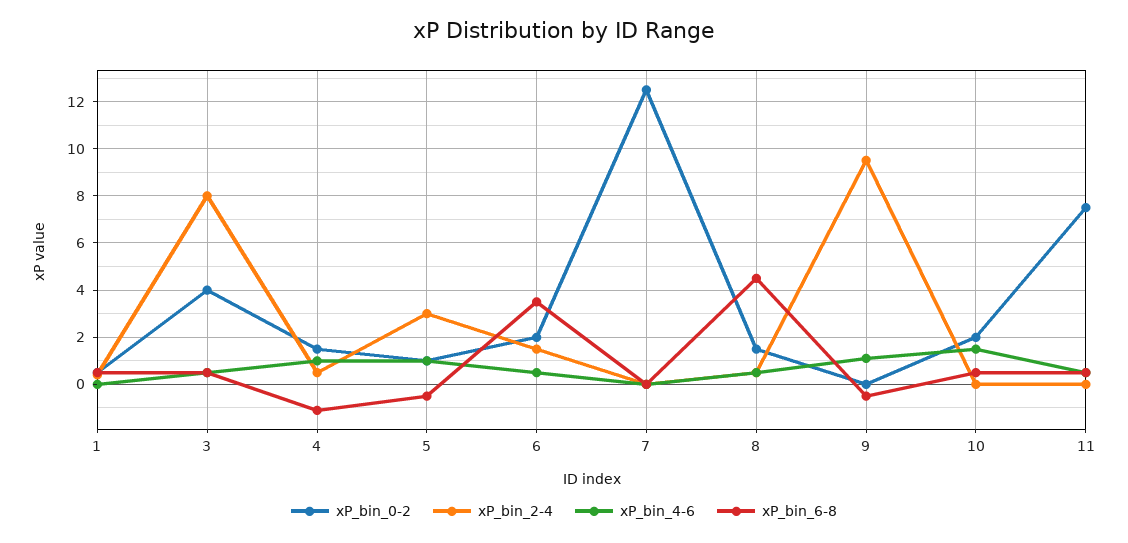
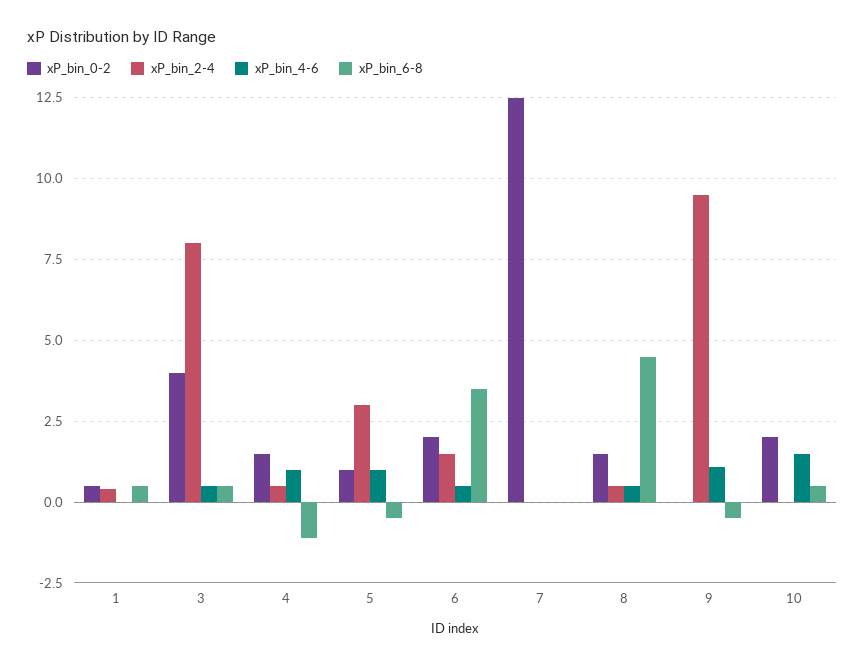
xP_bin_0-2, 11: 7.5 -> none
xP_bin_2-4, 11: 0 -> none
xP_bin_4-6, 11: 0.5 -> none
xP_bin_6-8, 11: 0.5 -> none

